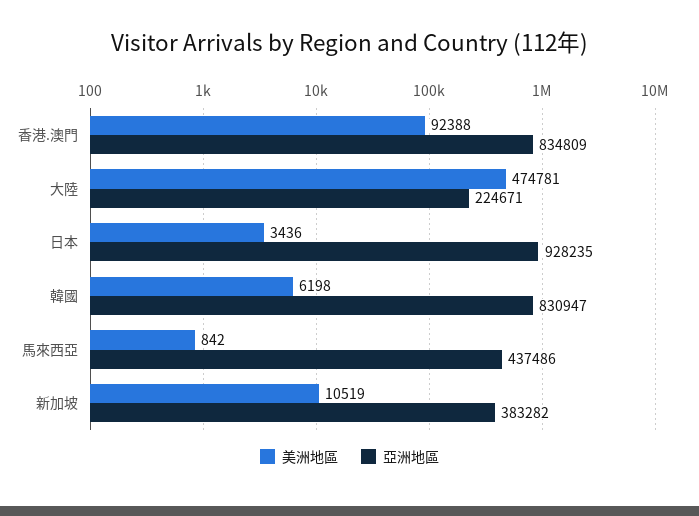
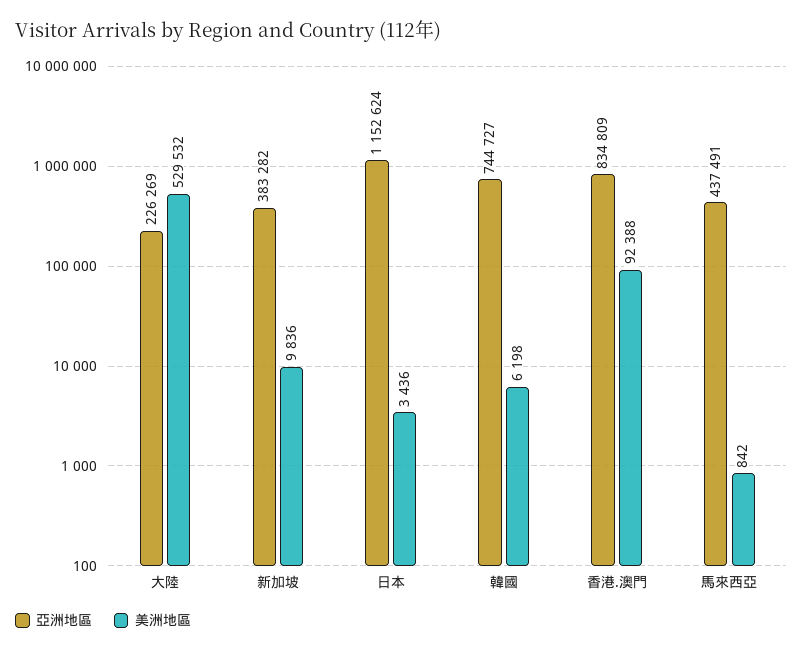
美洲地區, 大陸: 474781 -> 529532
亞洲地區, 大陸: 224671 -> 226269
亞洲地區, 日本: 928235 -> 1152624
亞洲地區, 韓國: 830947 -> 744727
亞洲地區, 馬來西亞: 437486 -> 437491
美洲地區, 新加坡: 10519 -> 9836

